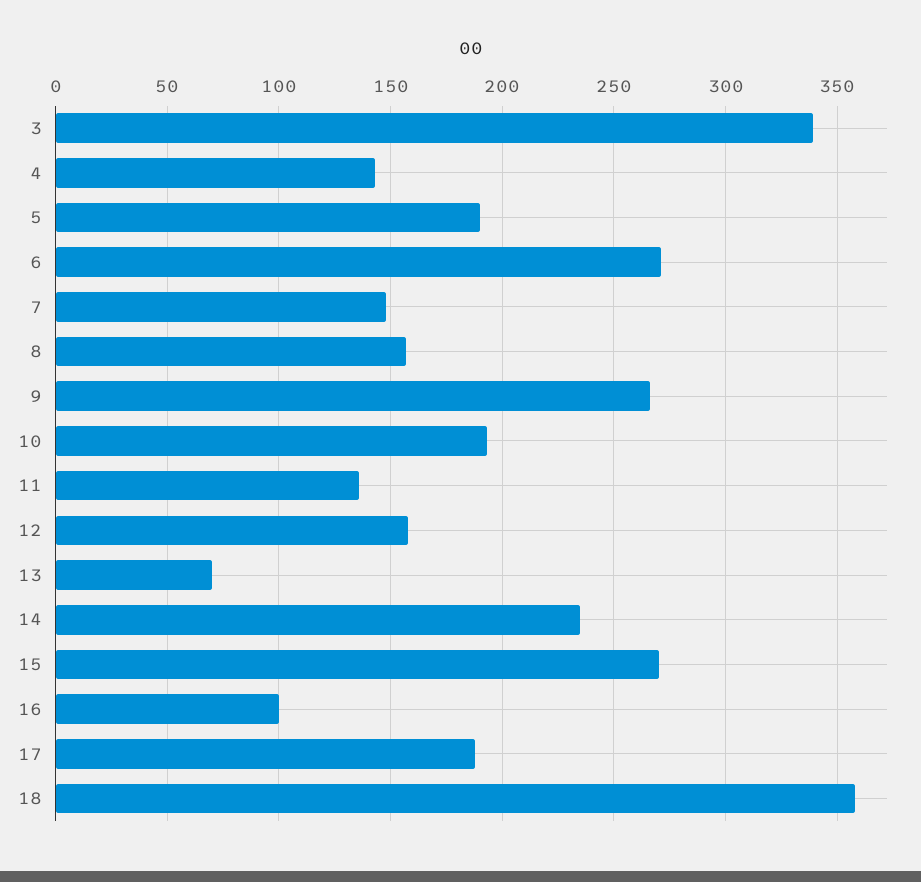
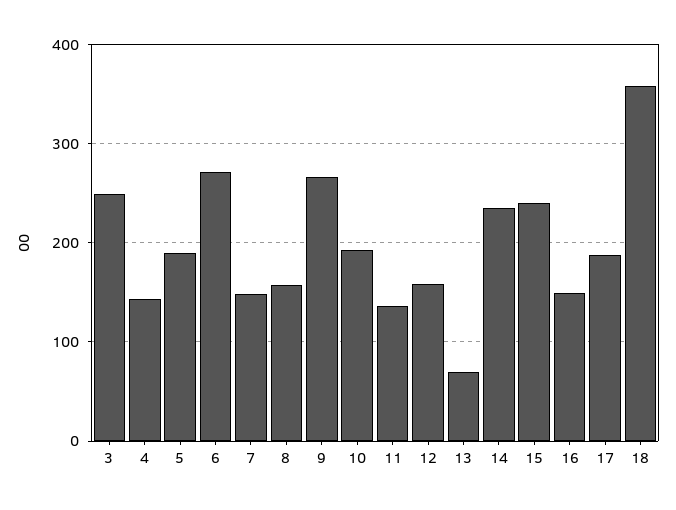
3: 340 -> 250
15: 270 -> 240
16: 100 -> 150

